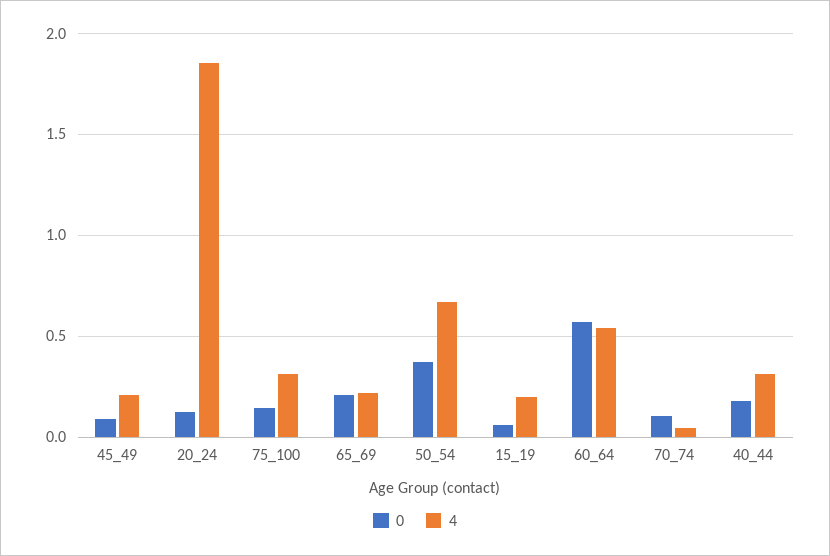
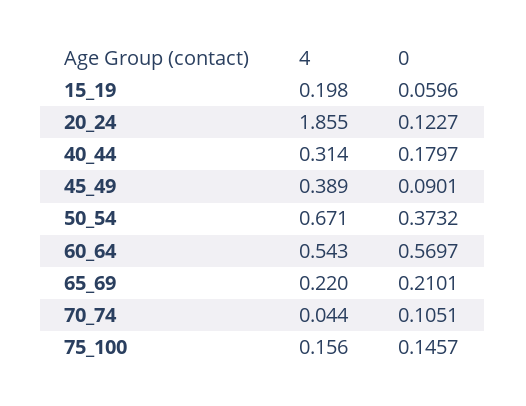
4, 45_49: 0.2 -> 0.389
4, 75_100: 0.3 -> 0.156

